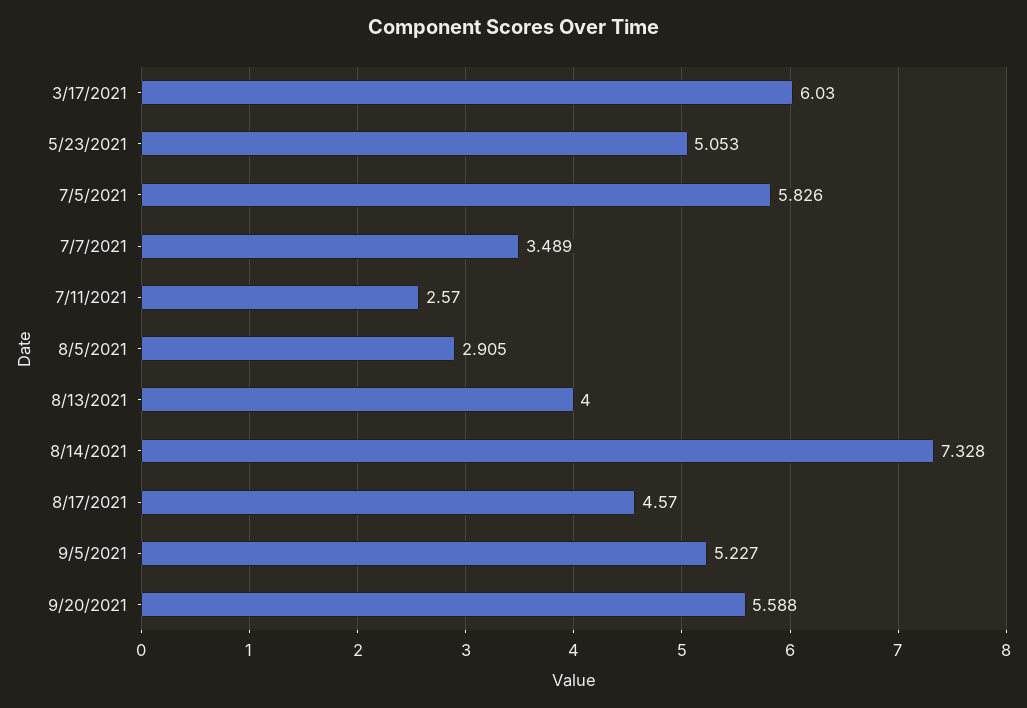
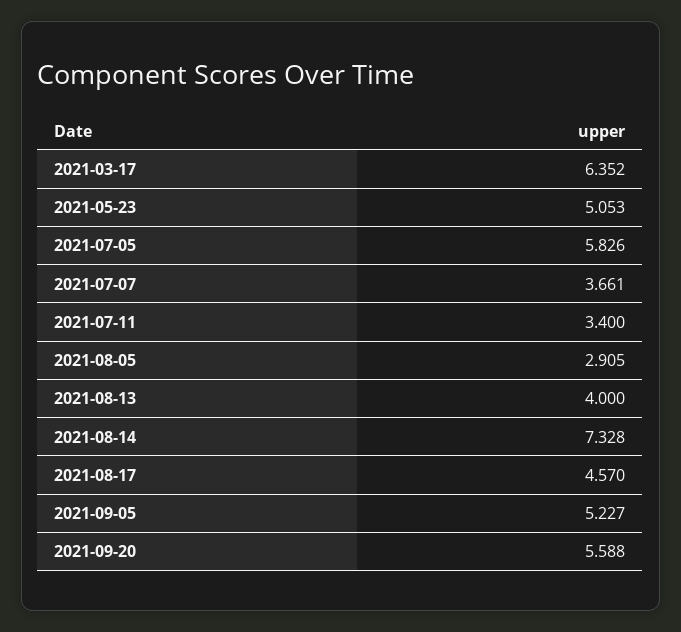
3/17/2021: 6.03 -> 6.352
7/7/2021: 3.489 -> 3.661
7/11/2021: 2.57 -> 3.4

